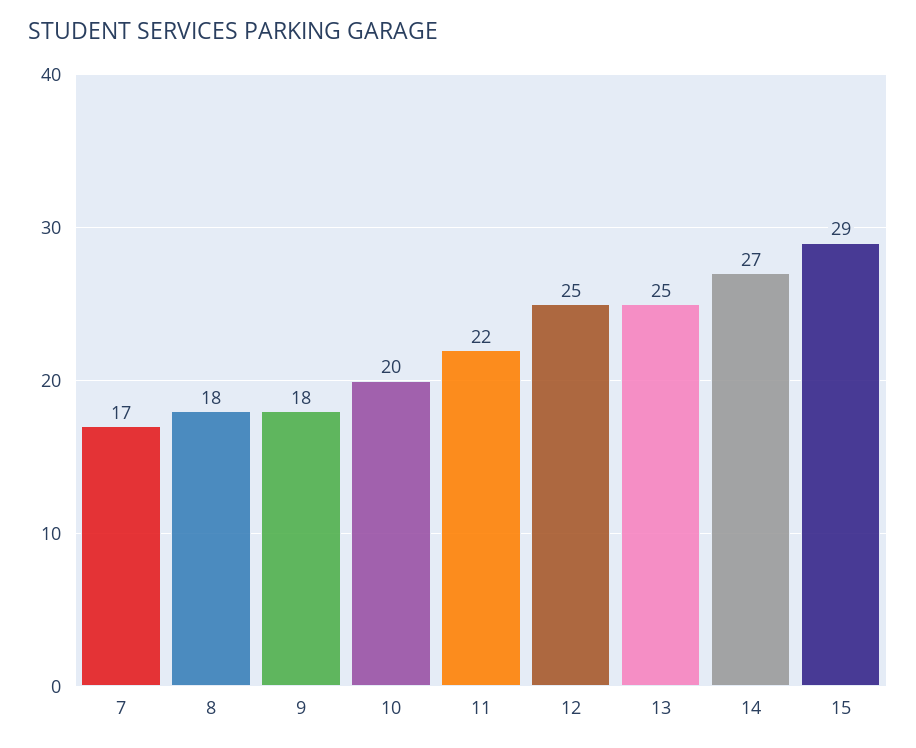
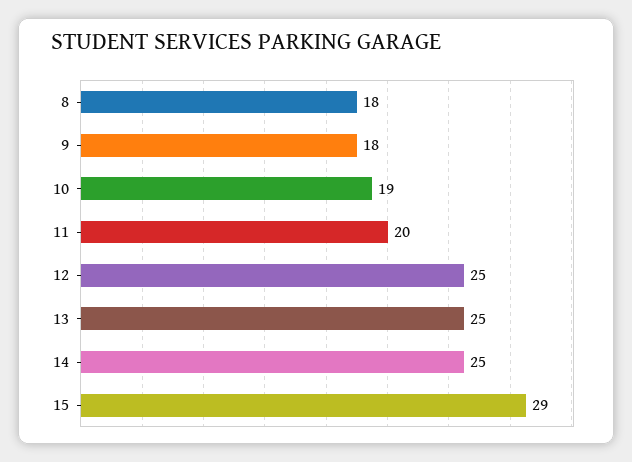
7: 17 -> none
10: 20 -> 19
11: 22 -> 20
14: 27 -> 25

